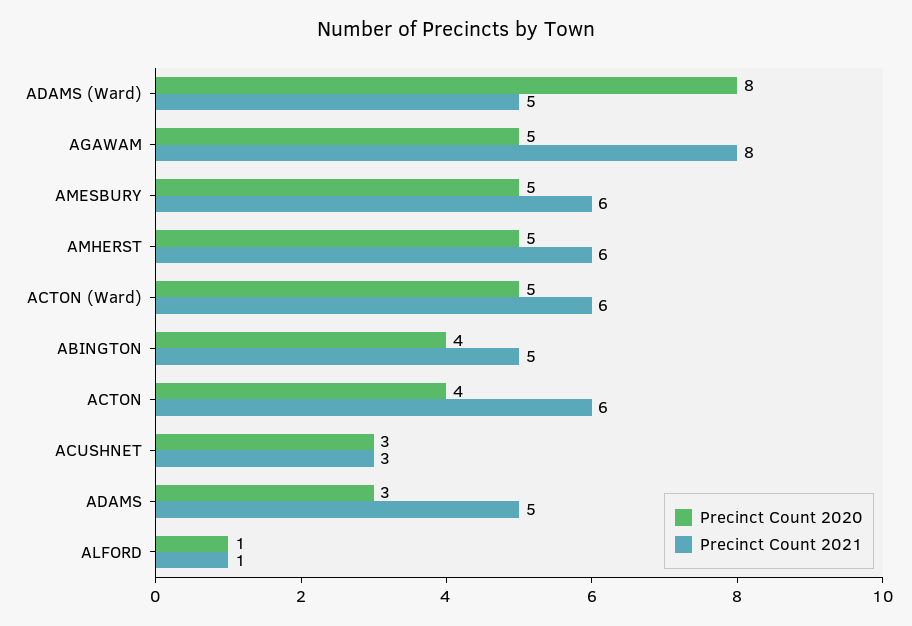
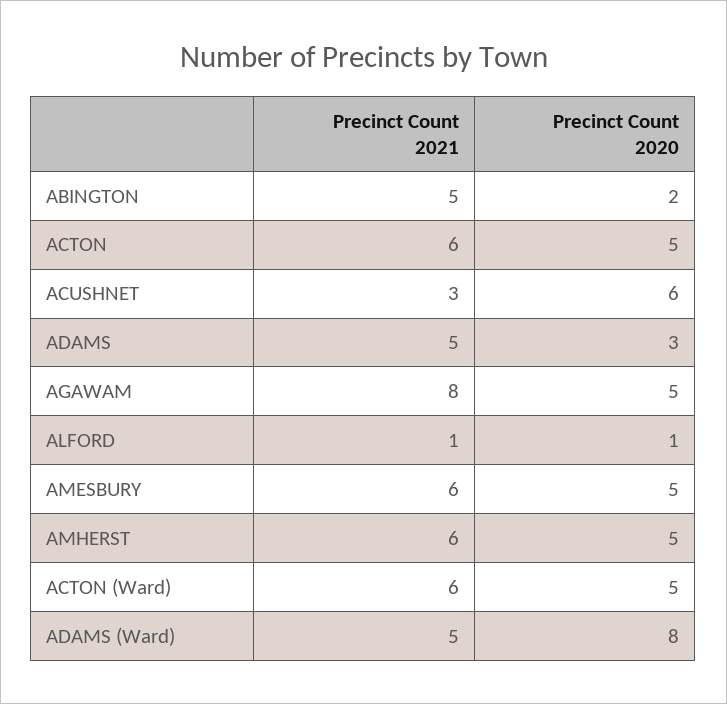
Precinct Count 2020, ABINGTON: 4 -> 2
Precinct Count 2020, ACTON: 4 -> 5
Precinct Count 2020, ACUSHNET: 3 -> 6

